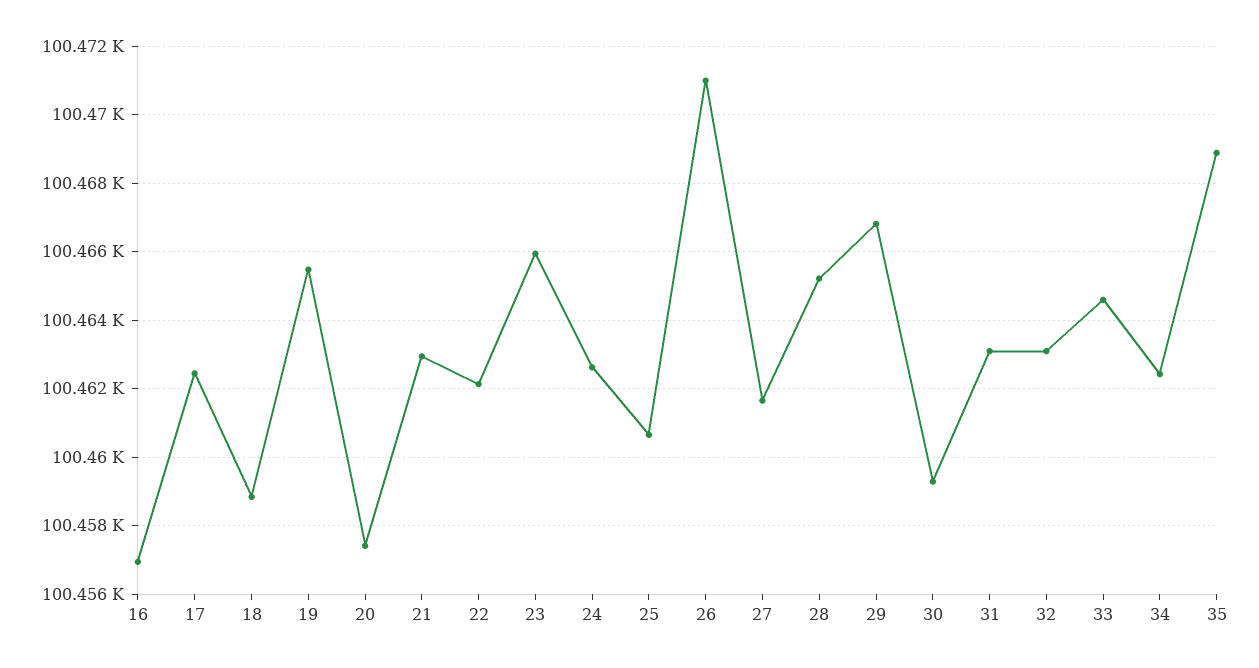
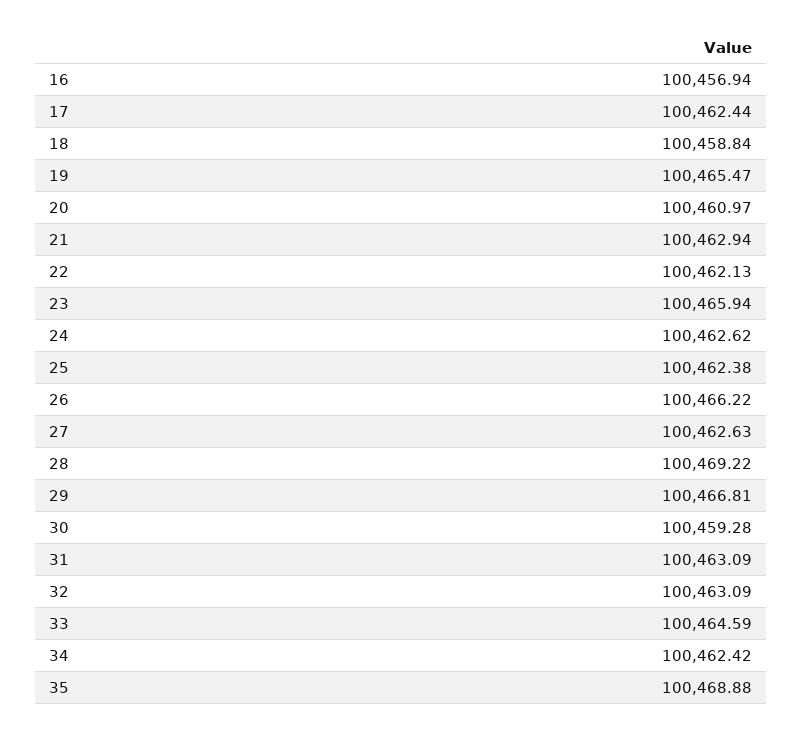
20: 100457.4 -> 100460.97
25: 100460.6 -> 100462.38
26: 100471 -> 100466.22
27: 100461.6 -> 100462.63
28: 100465.2 -> 100469.22

